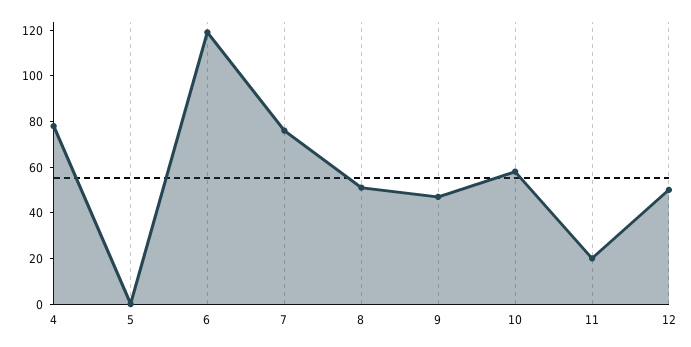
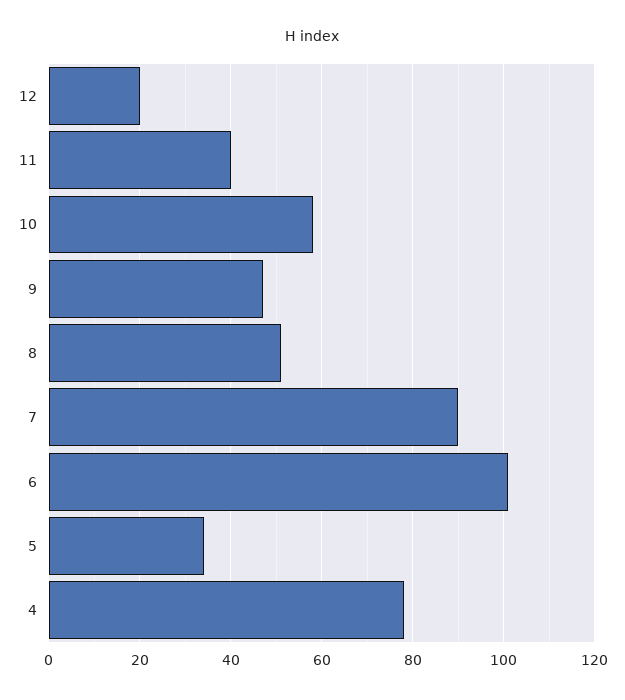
5: 0 -> 35
6: 120 -> 100
7: 75 -> 90
11: 20 -> 40
12: 50 -> 20

